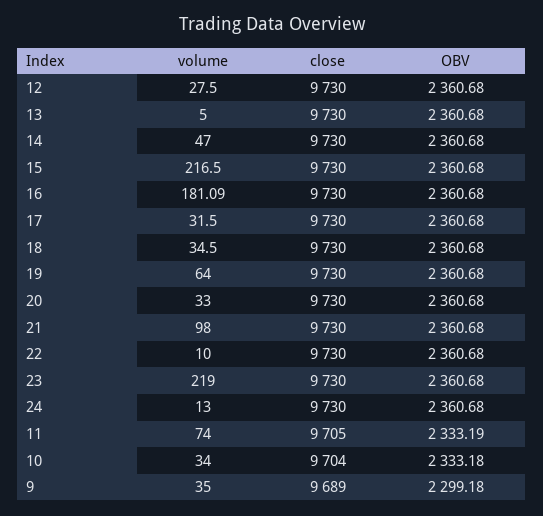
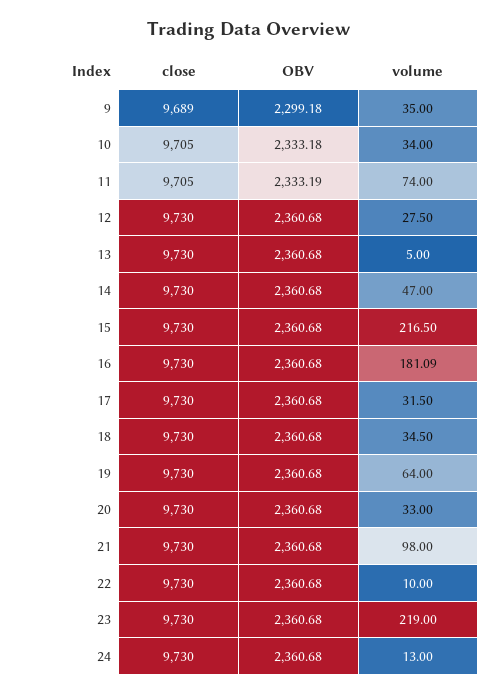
close, 10: 9704 -> 9705

